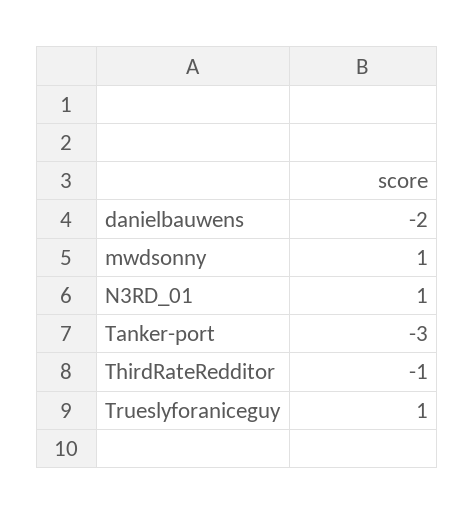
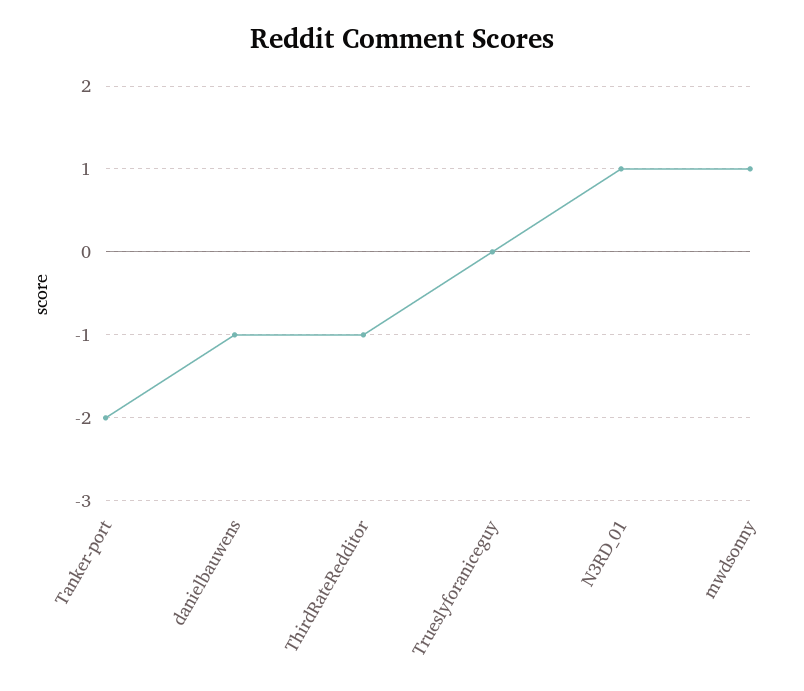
danielbauwens: -2 -> -1
Tanker-port: -3 -> -2
Trueslyforaniceguy: 1 -> 0

